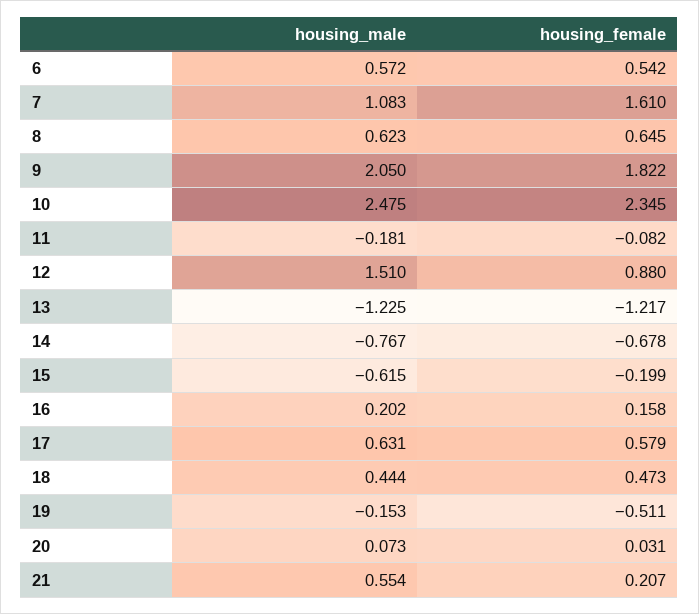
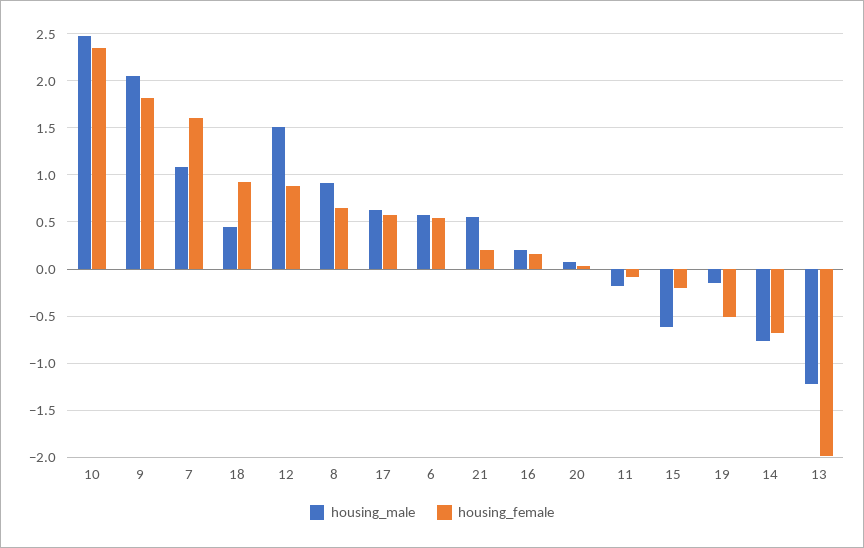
housing_male, 8: 0.623 -> 0.9
housing_female, 13: -1.217 -> -2
housing_female, 18: 0.473 -> 0.9

